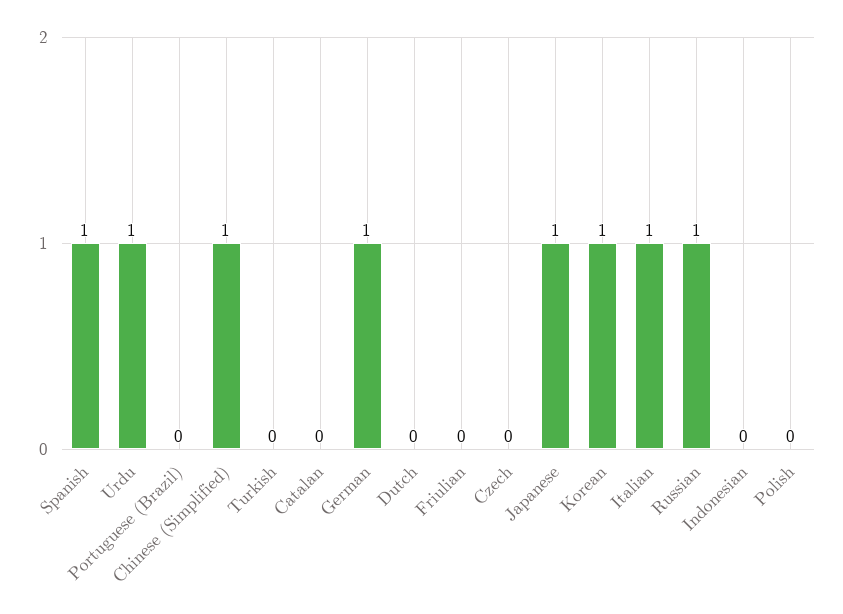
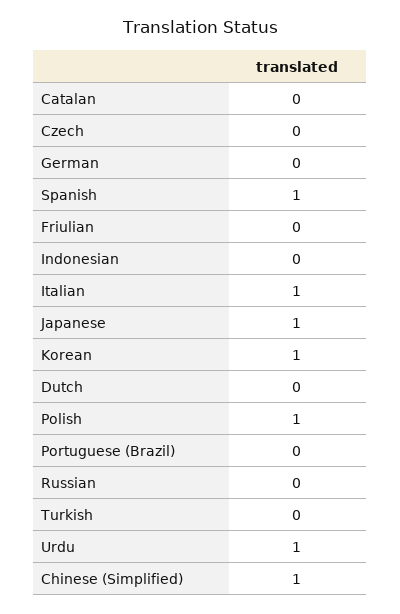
German: 1 -> 0
Russian: 1 -> 0
Polish: 0 -> 1

